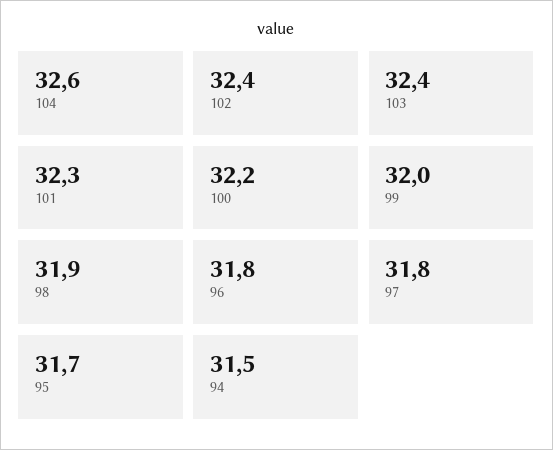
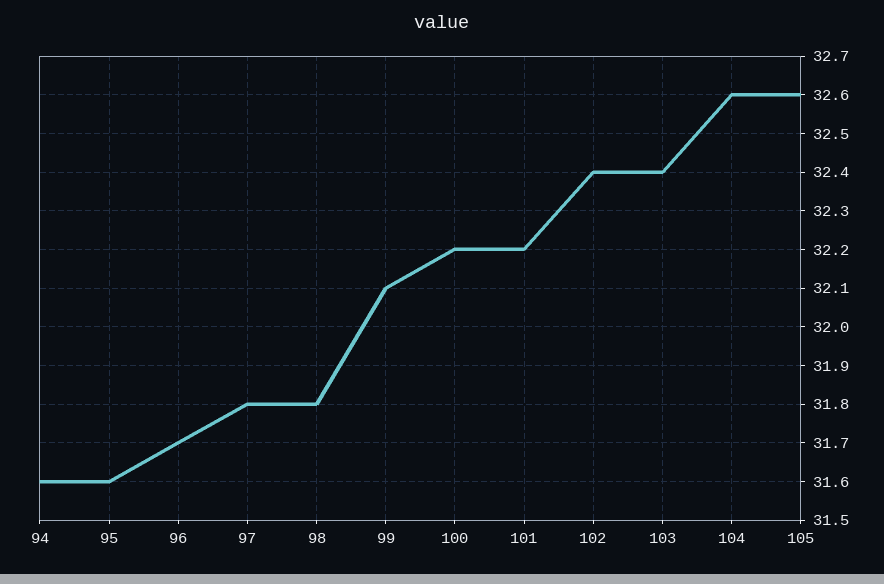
101: 32.3 -> 32.2
99: 32 -> 32.1
98: 31.9 -> 31.8
96: 31.8 -> 31.7
95: 31.7 -> 31.6
94: 31.5 -> 31.6
105: none -> 32.6

